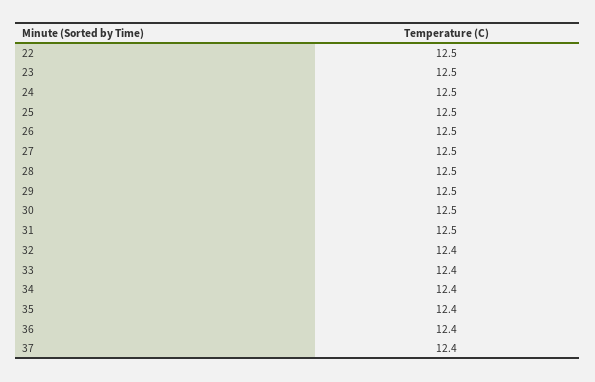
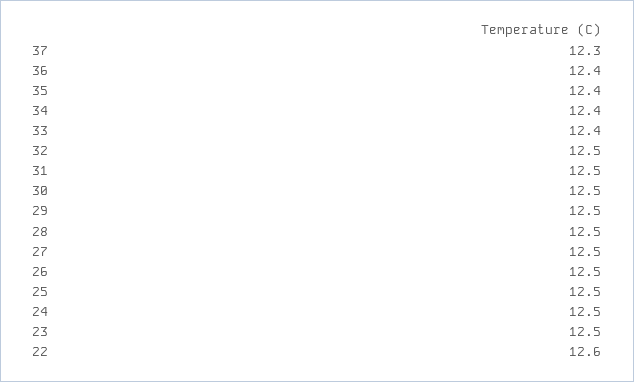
22: 12.5 -> 12.6
32: 12.4 -> 12.5
37: 12.4 -> 12.3

